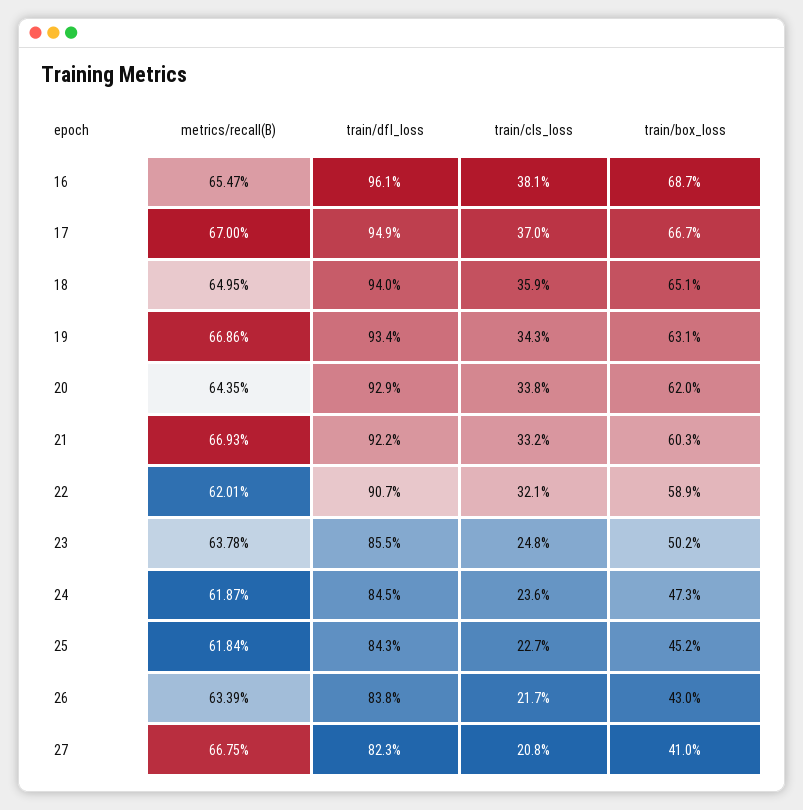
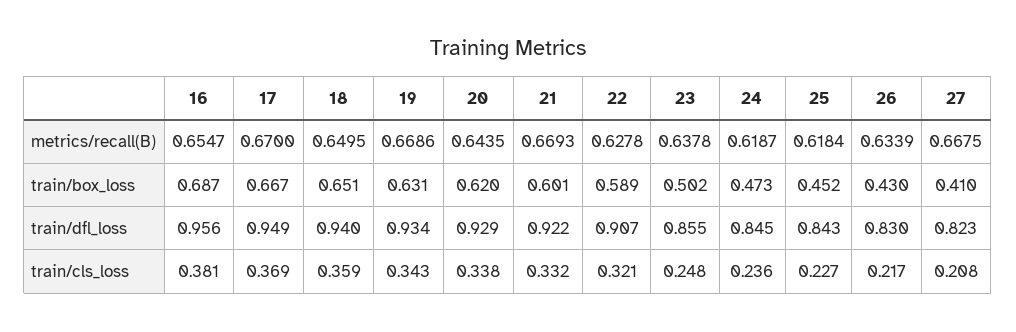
train/dfl_loss, 16: 0.961 -> 0.956
train/cls_loss, 17: 0.37 -> 0.369
train/box_loss, 21: 0.603 -> 0.601
metrics/recall(B), 22: 0.6201 -> 0.6278
train/dfl_loss, 26: 0.838 -> 0.83

